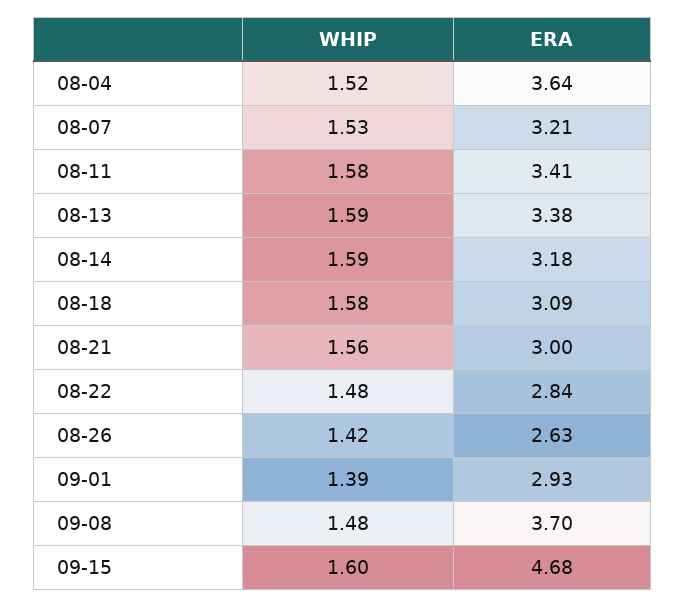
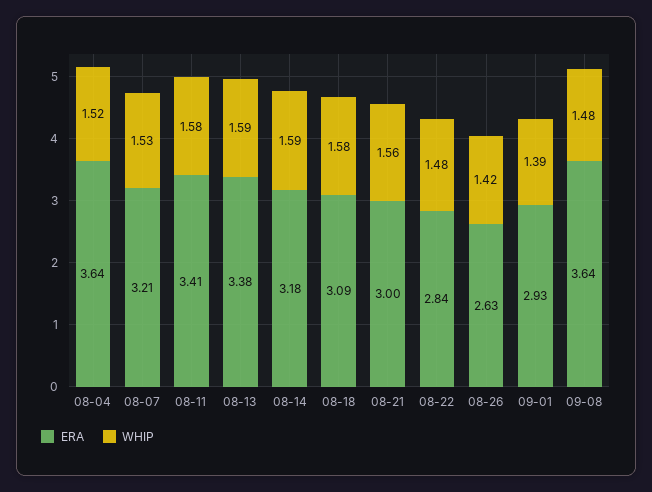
ERA, 09-08: 3.7 -> 3.64
WHIP, 09-15: 1.6 -> none
ERA, 09-15: 4.68 -> none

